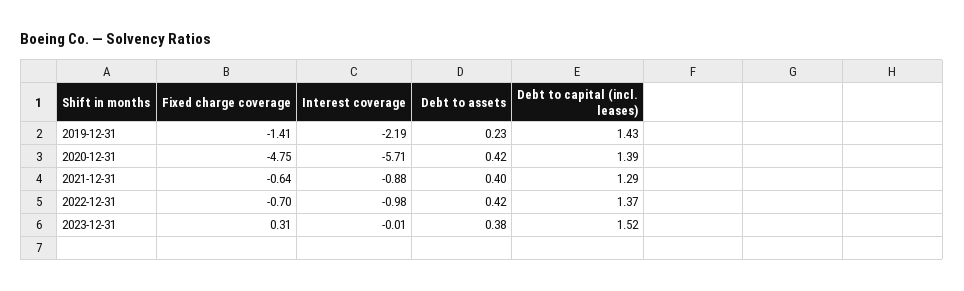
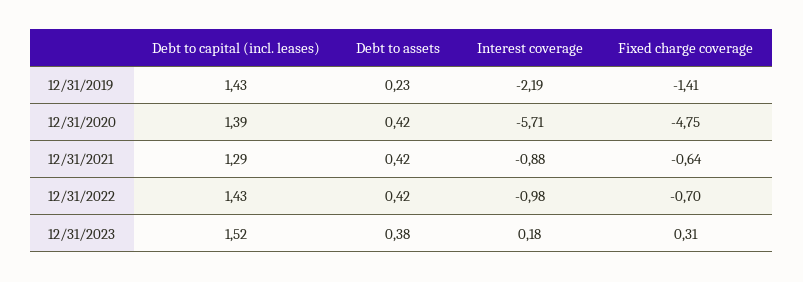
Debt to assets, 2021-12-31: 0.4 -> 0.42
Debt to capital (incl. leases), 2022-12-31: 1.37 -> 1.43
Interest coverage, 2023-12-31: -0.01 -> 0.18

